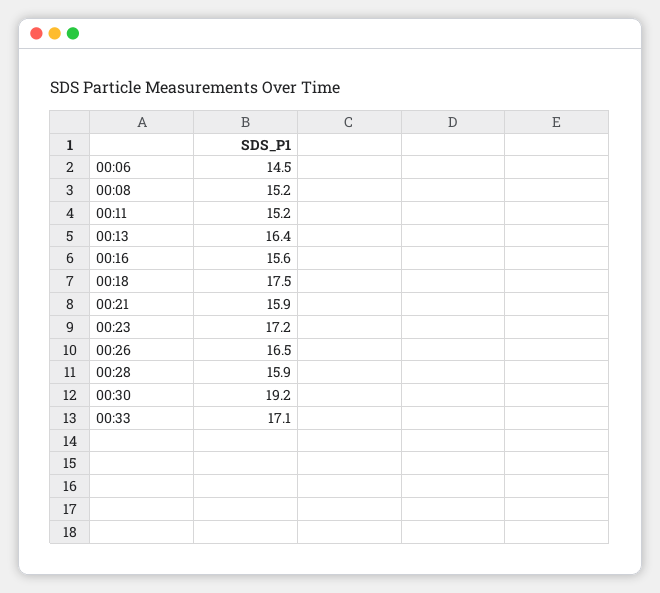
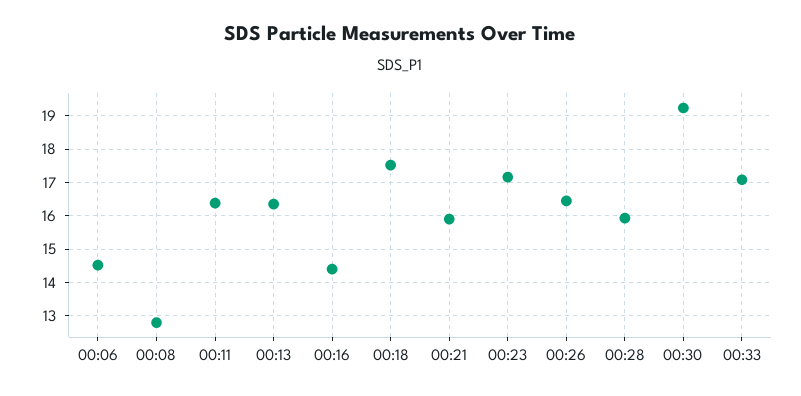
00:08: 15.2 -> 12.8
00:11: 15.2 -> 16.4
00:16: 15.6 -> 14.4

